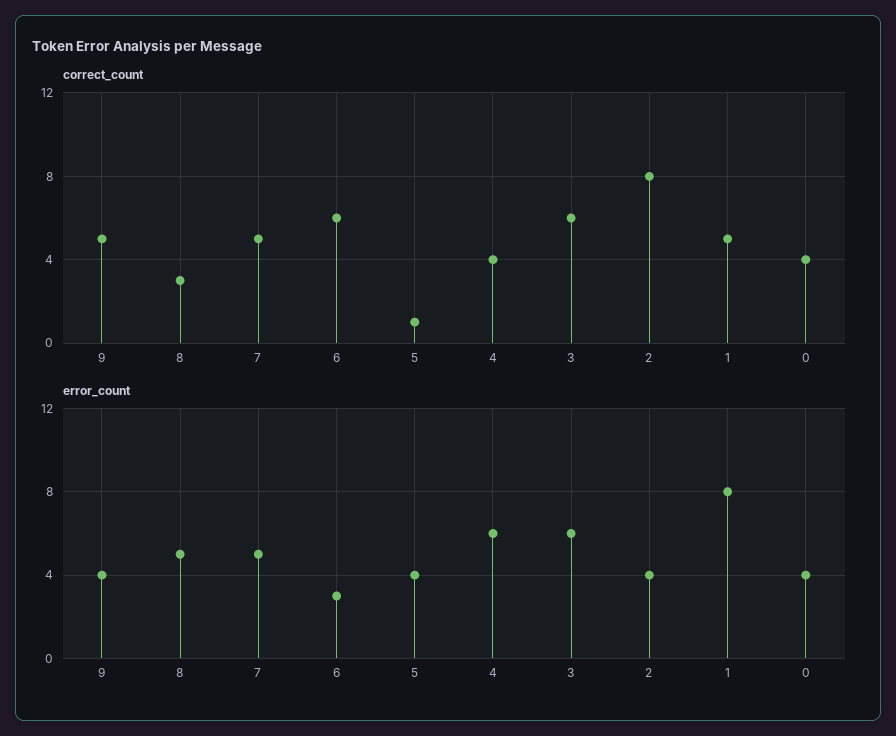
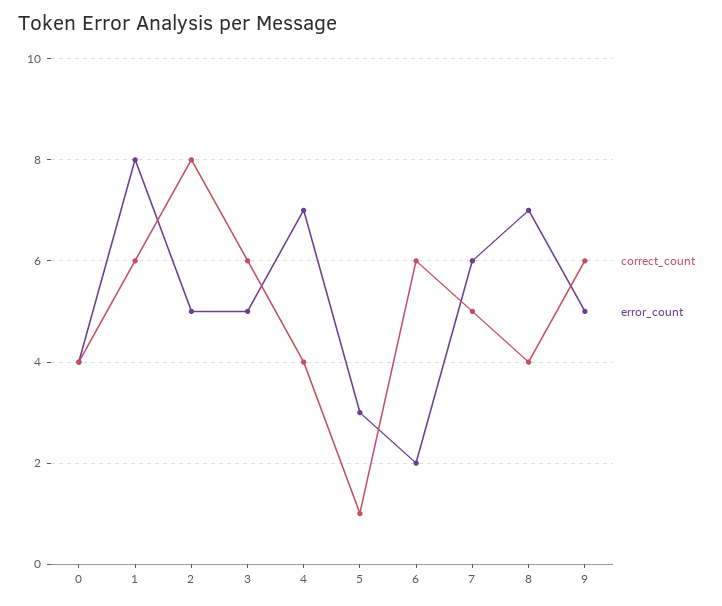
correct_count, 9: 5 -> 6
correct_count, 8: 3 -> 4
correct_count, 1: 5 -> 6
error_count, 9: 4 -> 5
error_count, 8: 5 -> 7
error_count, 7: 5 -> 6
error_count, 6: 3 -> 2
error_count, 5: 4 -> 3
error_count, 4: 6 -> 7
error_count, 3: 6 -> 5
error_count, 2: 4 -> 5

